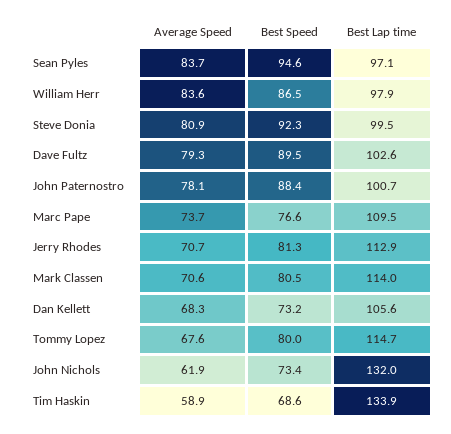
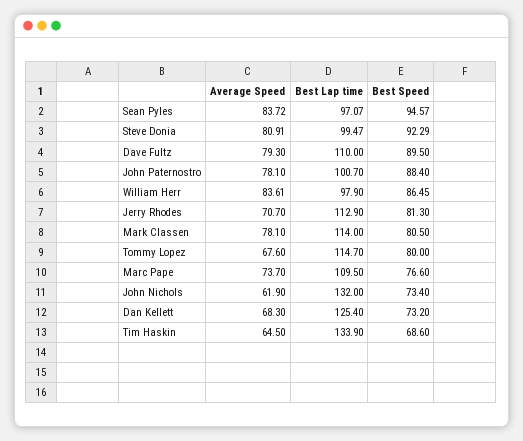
Best Lap time, Dave Fultz: 102.6 -> 110
Average Speed, Mark Classen: 70.6 -> 78.1
Best Lap time, Dan Kellett: 105.6 -> 125.4
Average Speed, Tim Haskin: 58.9 -> 64.5

